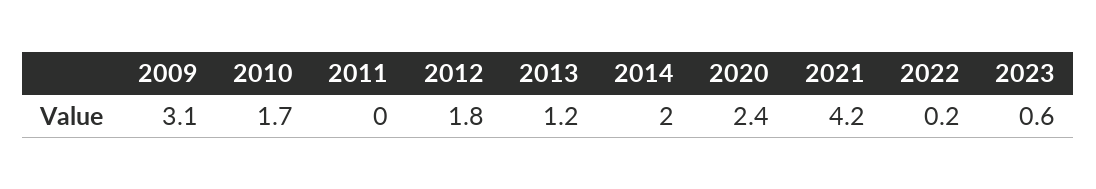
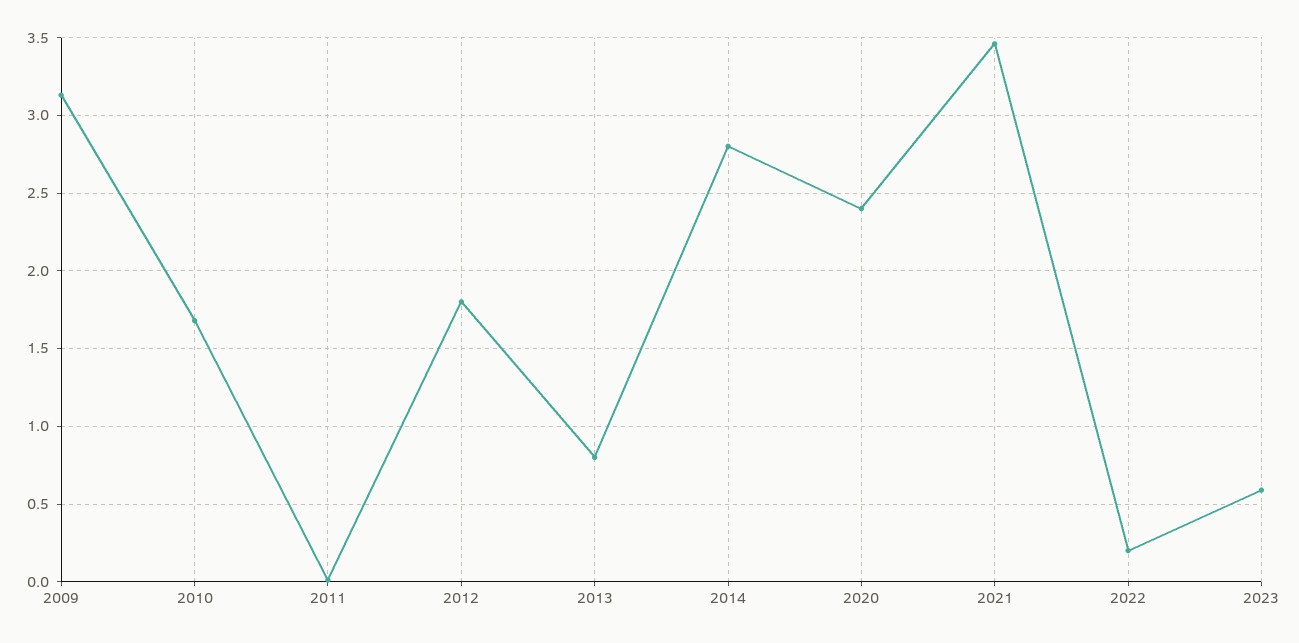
2013: 1.2 -> 0.8
2014: 2 -> 2.8
2021: 4.2 -> 3.45

